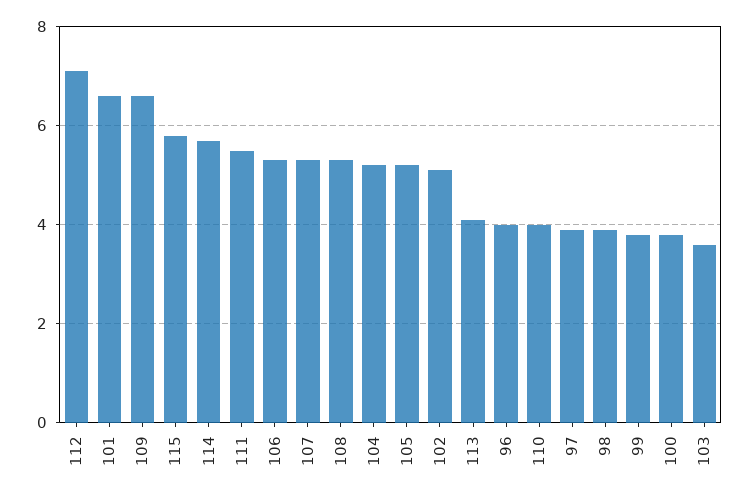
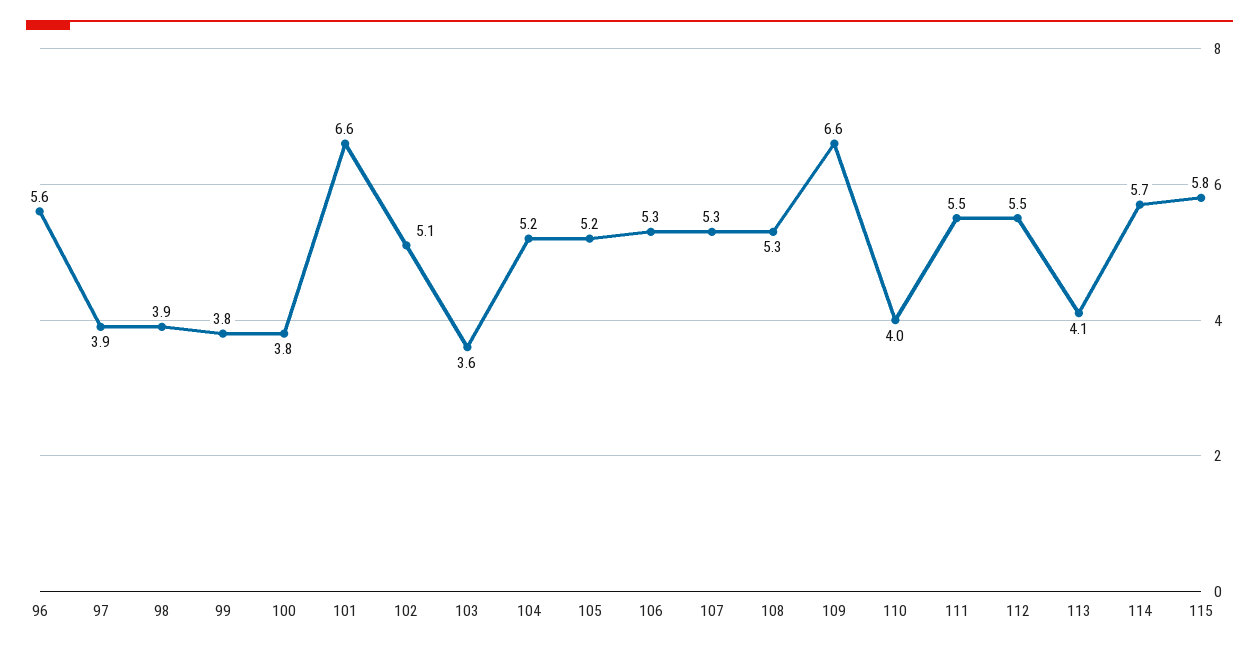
112: 7 -> 5.5
96: 4 -> 5.6

